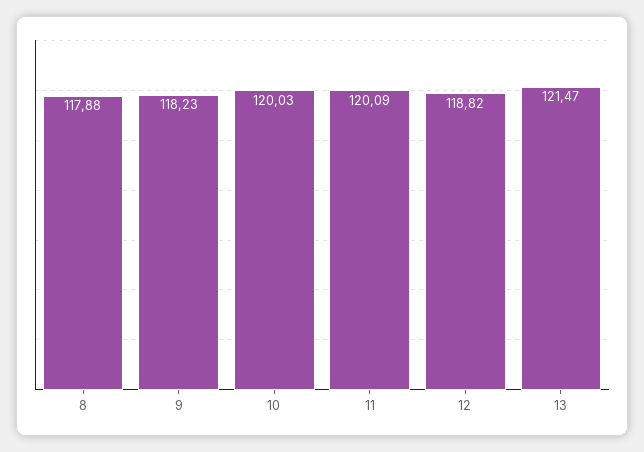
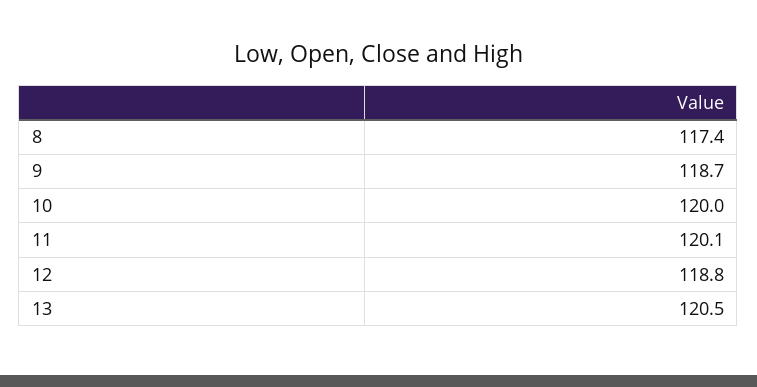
8: 117.88 -> 117.4
9: 118.23 -> 118.7
13: 121.47 -> 120.5

